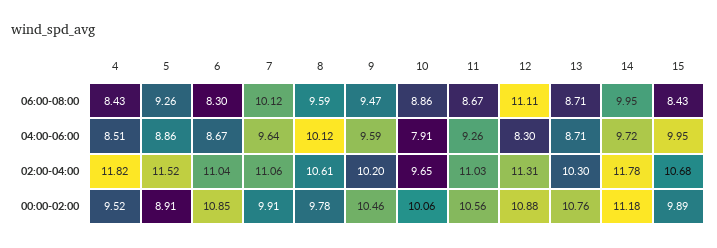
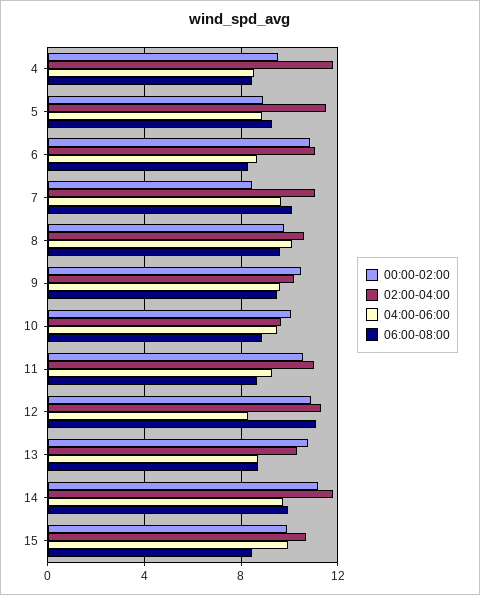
04:00-06:00, 10: 7.91 -> 9.5
00:00-02:00, 7: 9.91 -> 8.5

